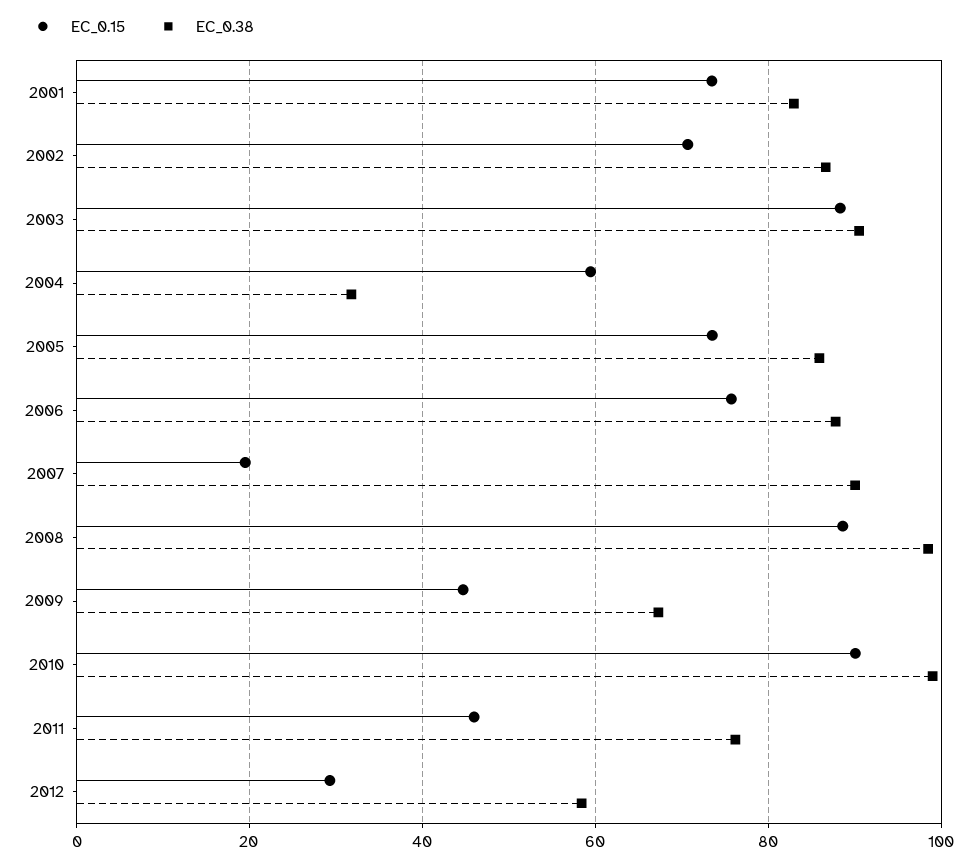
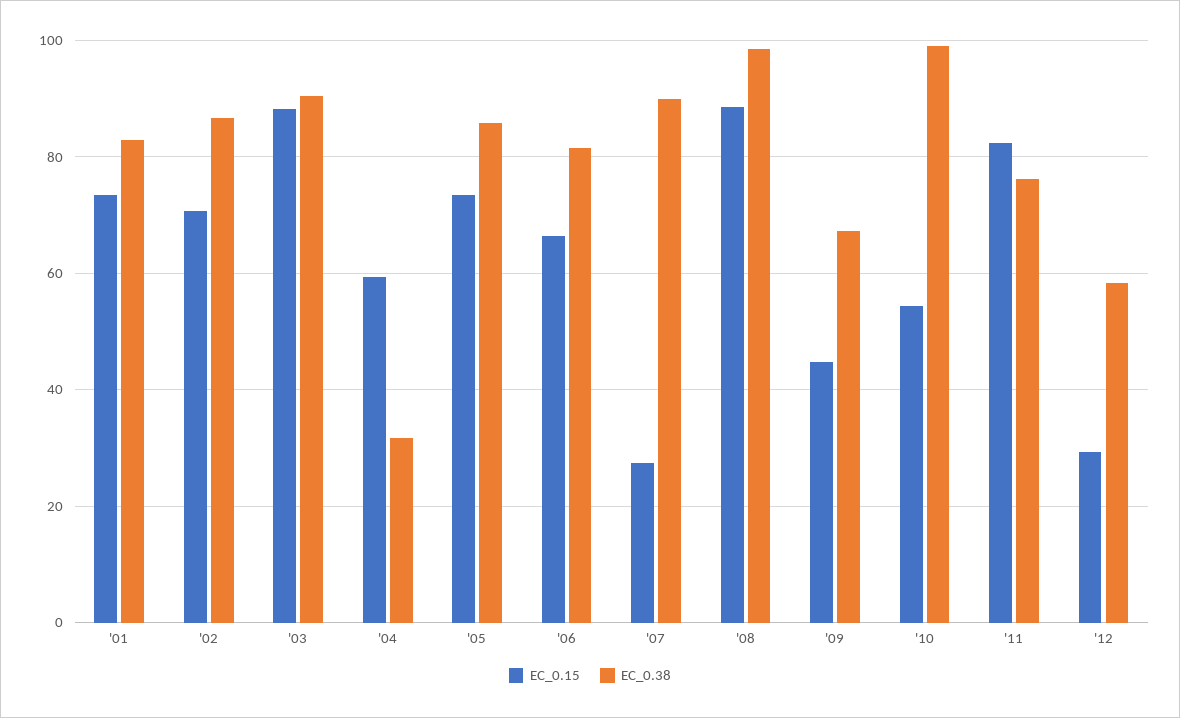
EC_0.15, 2006: 76 -> 66
EC_0.38, 2006: 88 -> 82
EC_0.15, 2007: 20 -> 28
EC_0.15, 2010: 90 -> 54
EC_0.15, 2011: 46 -> 82

